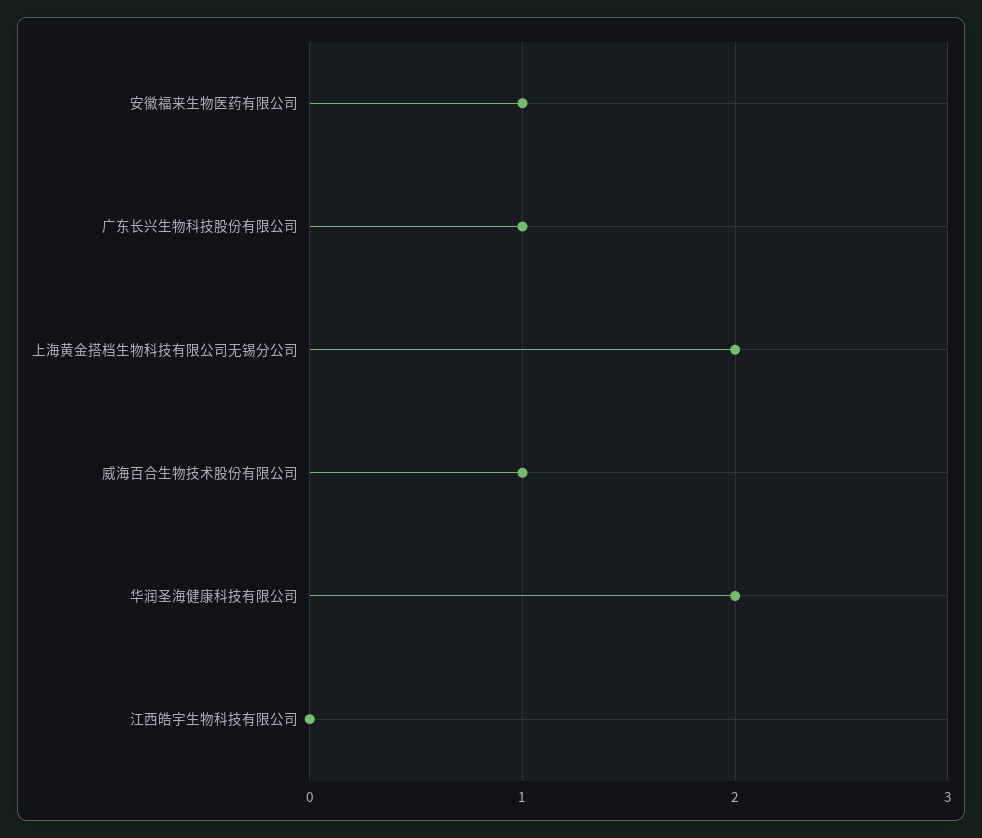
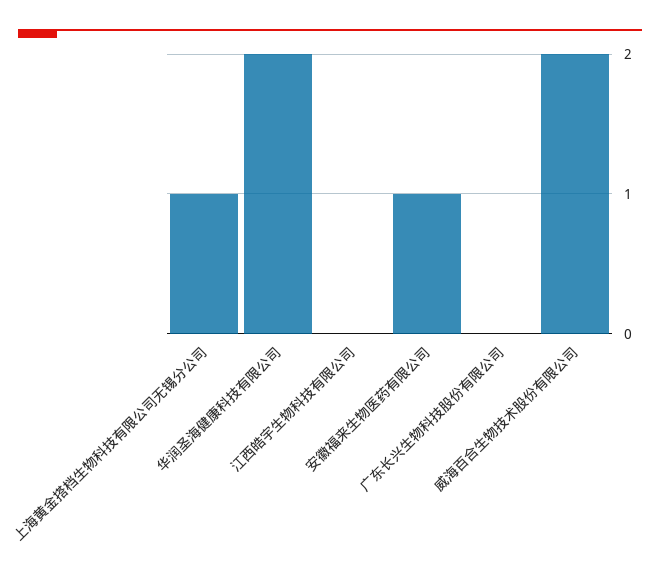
广东长兴生物科技股份有限公司: 1 -> 0
上海黄金搭档生物科技有限公司无锡分公司: 2 -> 1
威海百合生物技术股份有限公司: 1 -> 2

